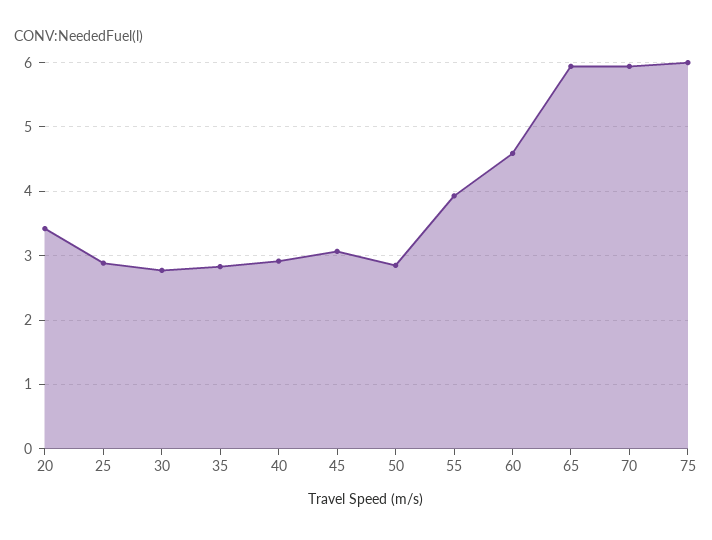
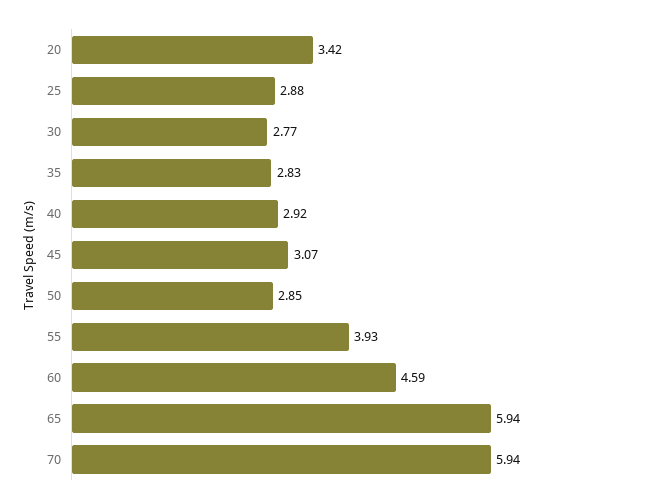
75: 6 -> none

